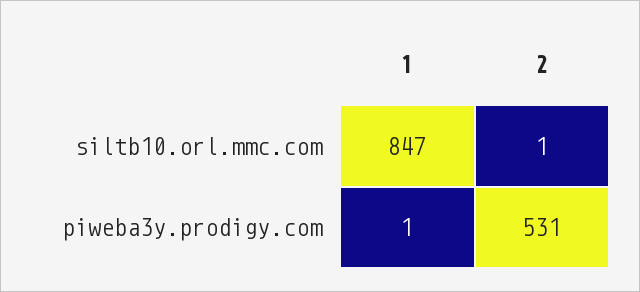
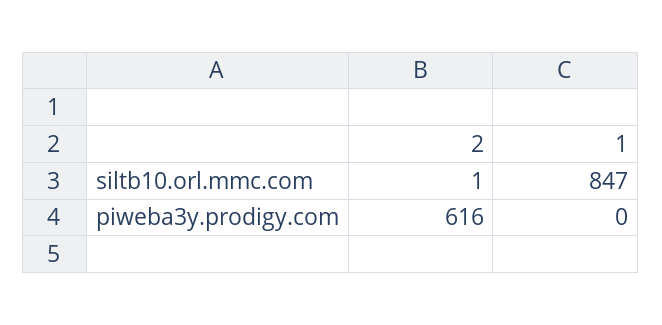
1, piweba3y.prodigy.com: 1 -> 0
2, piweba3y.prodigy.com: 531 -> 616

